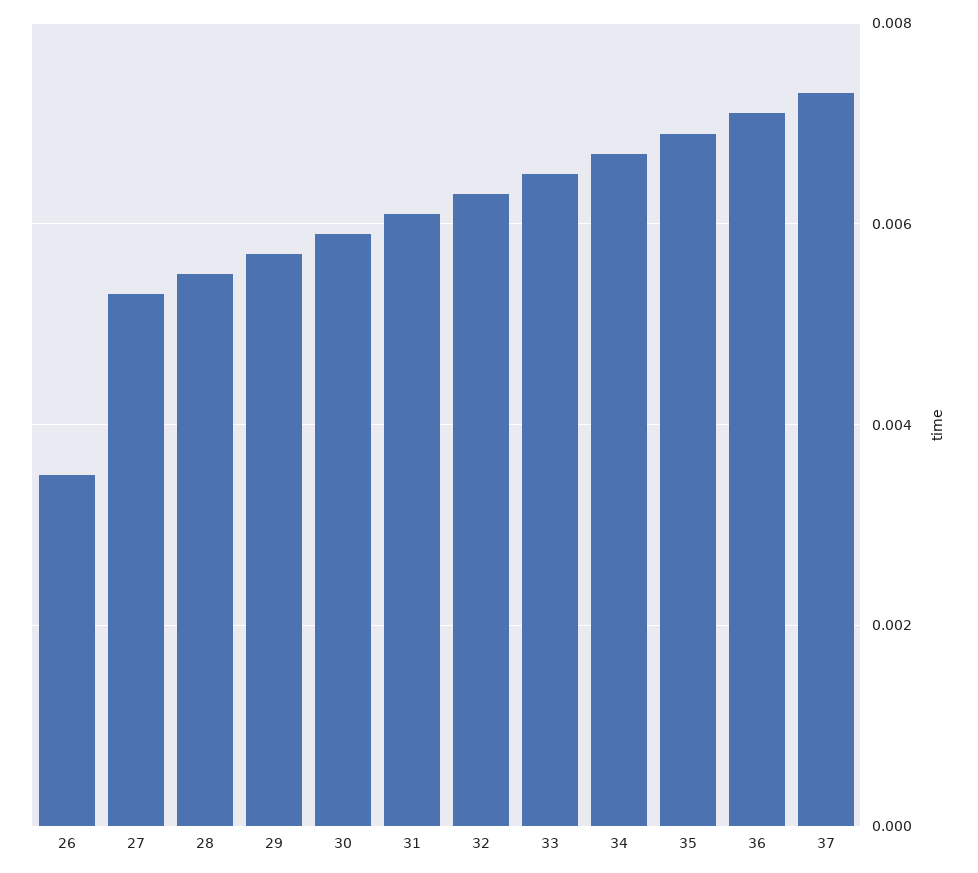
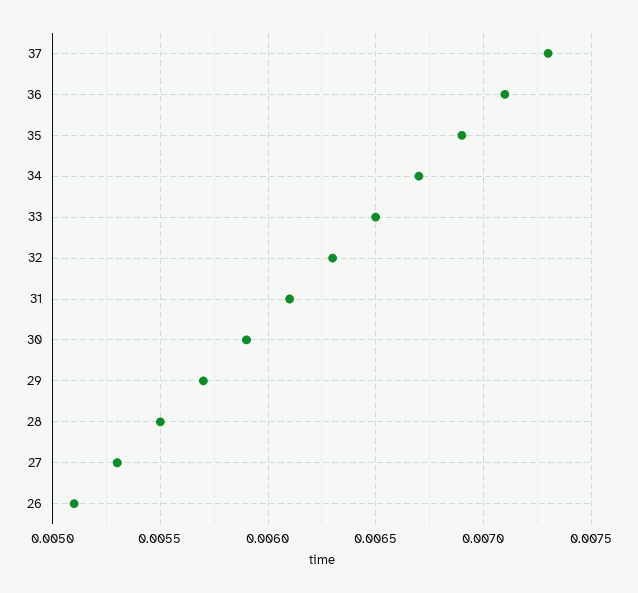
26: 0.0035 -> 0.0051

